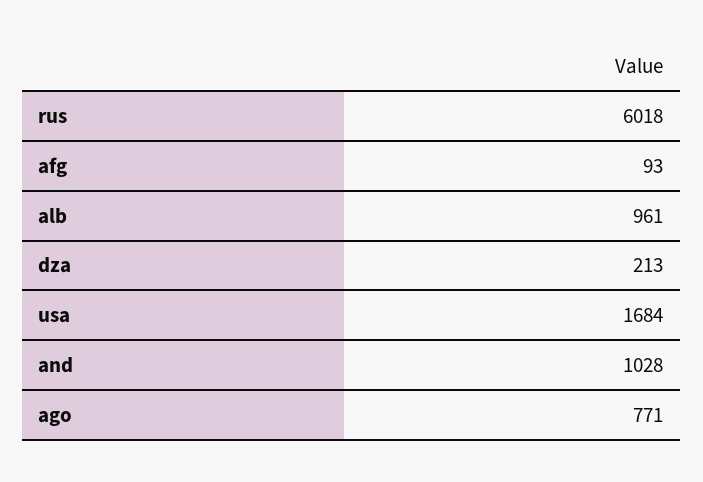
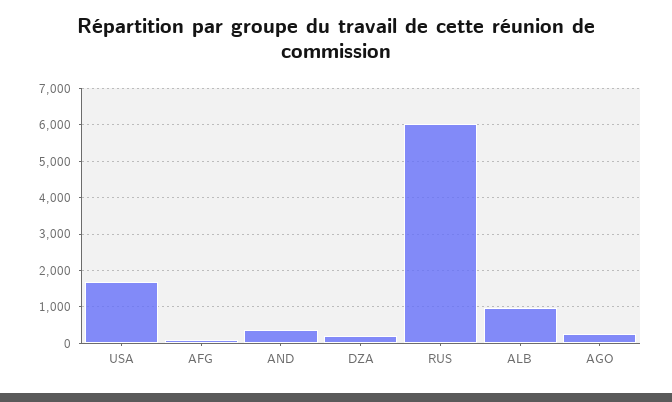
and: 1028 -> 400
ago: 771 -> 200

